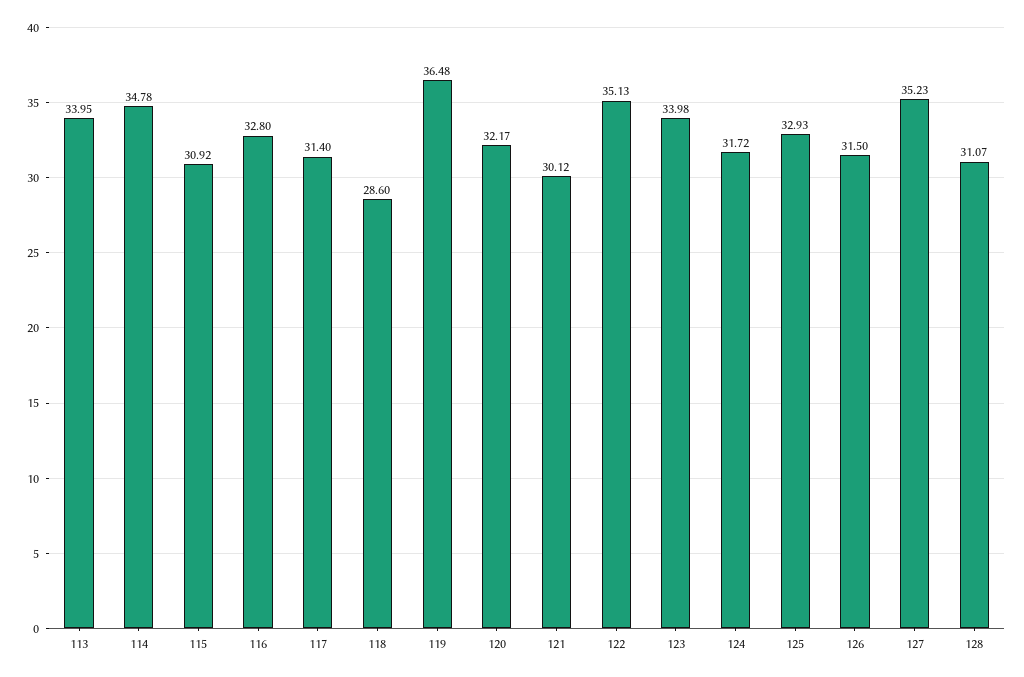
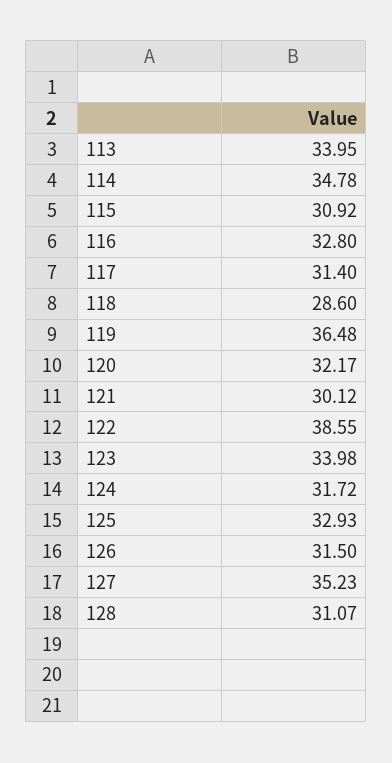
122: 35.13 -> 38.55

